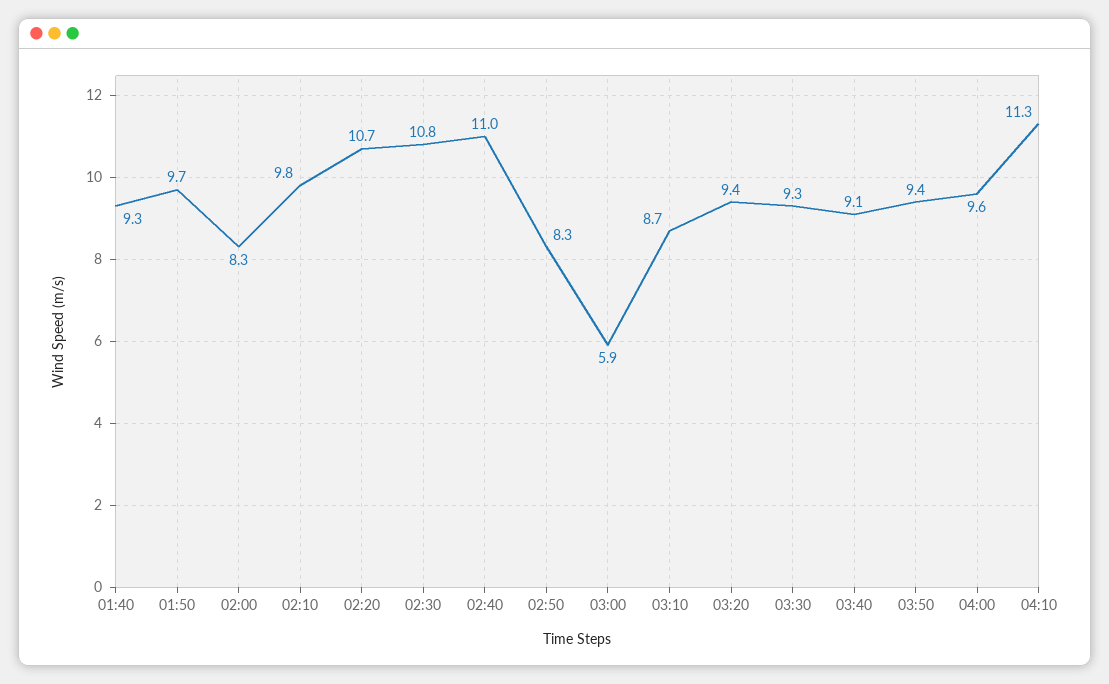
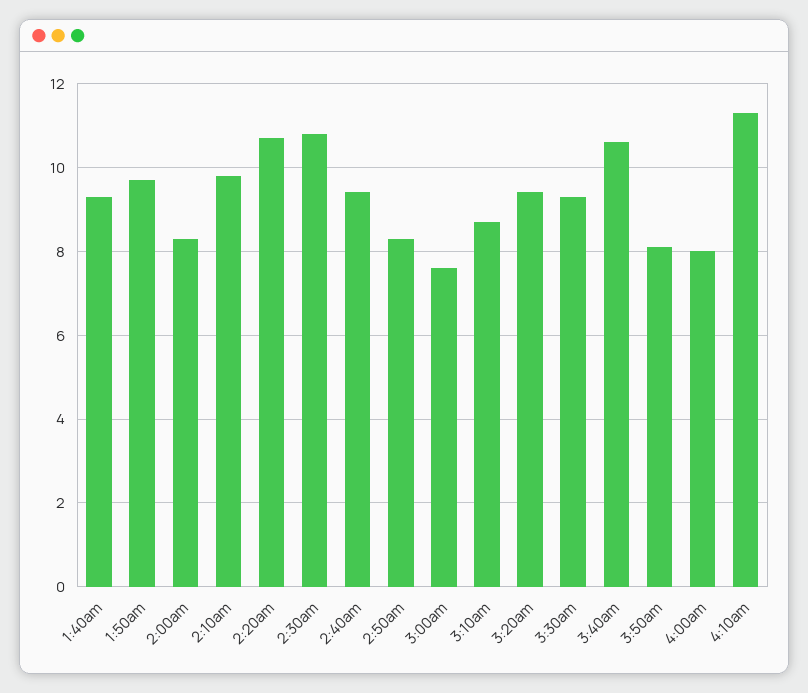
02:40: 11 -> 9.5
03:00: 5.9 -> 7.5
03:40: 9.1 -> 10.5
03:50: 9.4 -> 8
04:00: 9.6 -> 8

